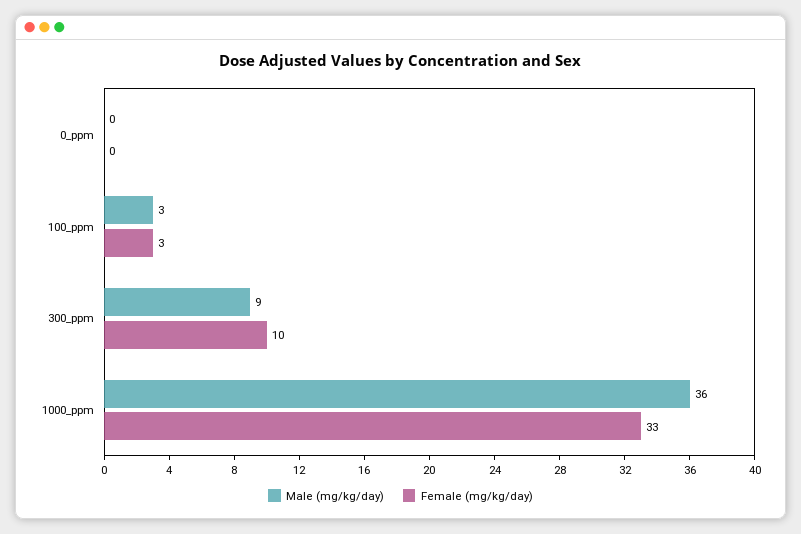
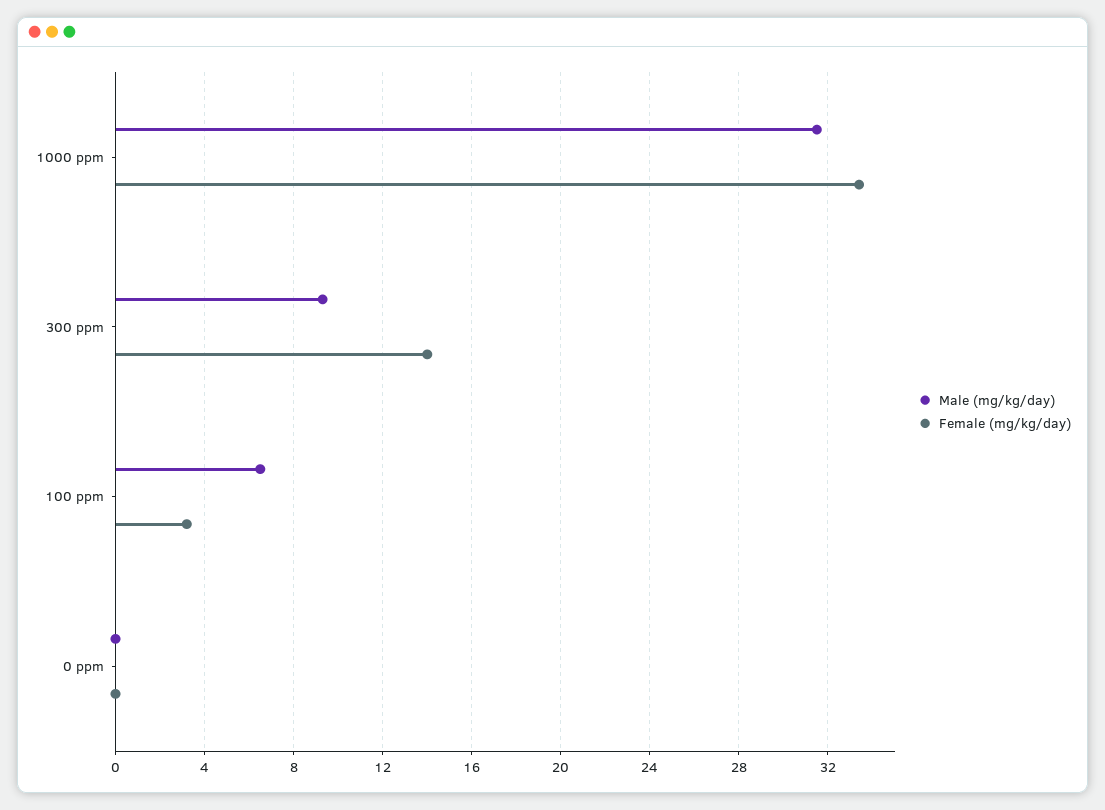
Male (mg/kg/day), 100_ppm: 3 -> 6.5
Female (mg/kg/day), 300_ppm: 10 -> 14
Male (mg/kg/day), 1000_ppm: 36 -> 31.5

